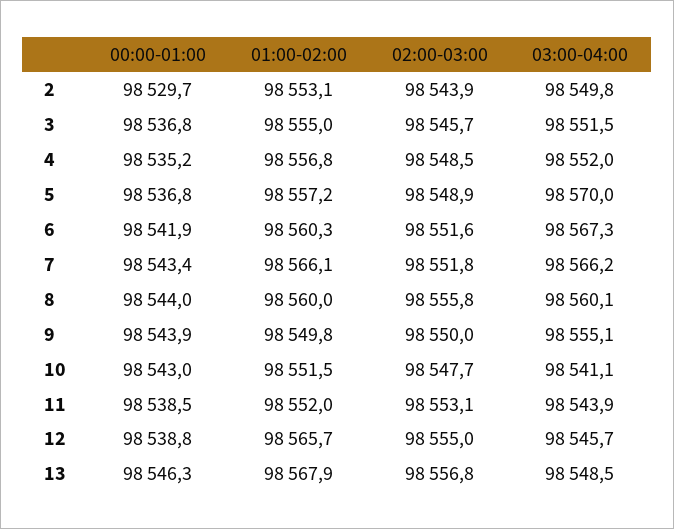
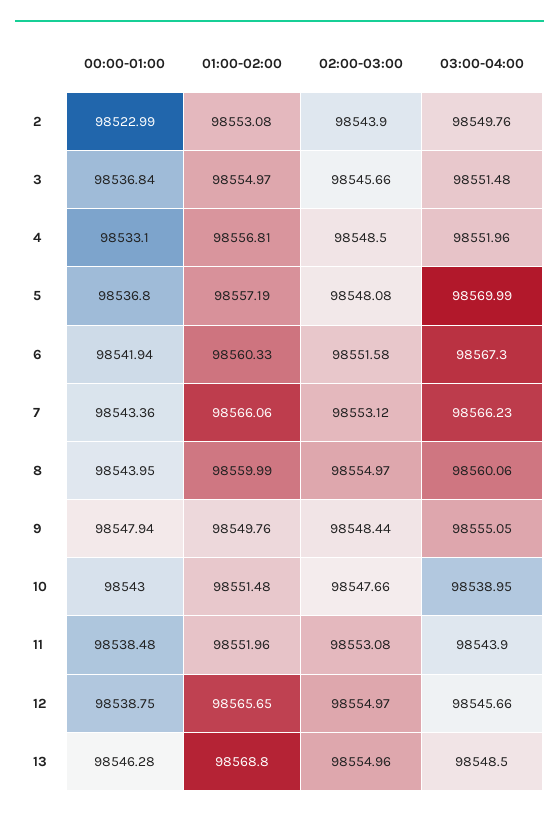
00:00-01:00, 2: 98529.7 -> 98522.99
00:00-01:00, 4: 98535.2 -> 98533.1
02:00-03:00, 5: 98548.9 -> 98548.08
02:00-03:00, 7: 98551.8 -> 98553.12
02:00-03:00, 8: 98555.8 -> 98554.97
00:00-01:00, 9: 98543.9 -> 98547.94
02:00-03:00, 9: 98550 -> 98548.44
03:00-04:00, 10: 98541.1 -> 98538.95
01:00-02:00, 13: 98567.9 -> 98568.8
02:00-03:00, 13: 98556.8 -> 98554.96

